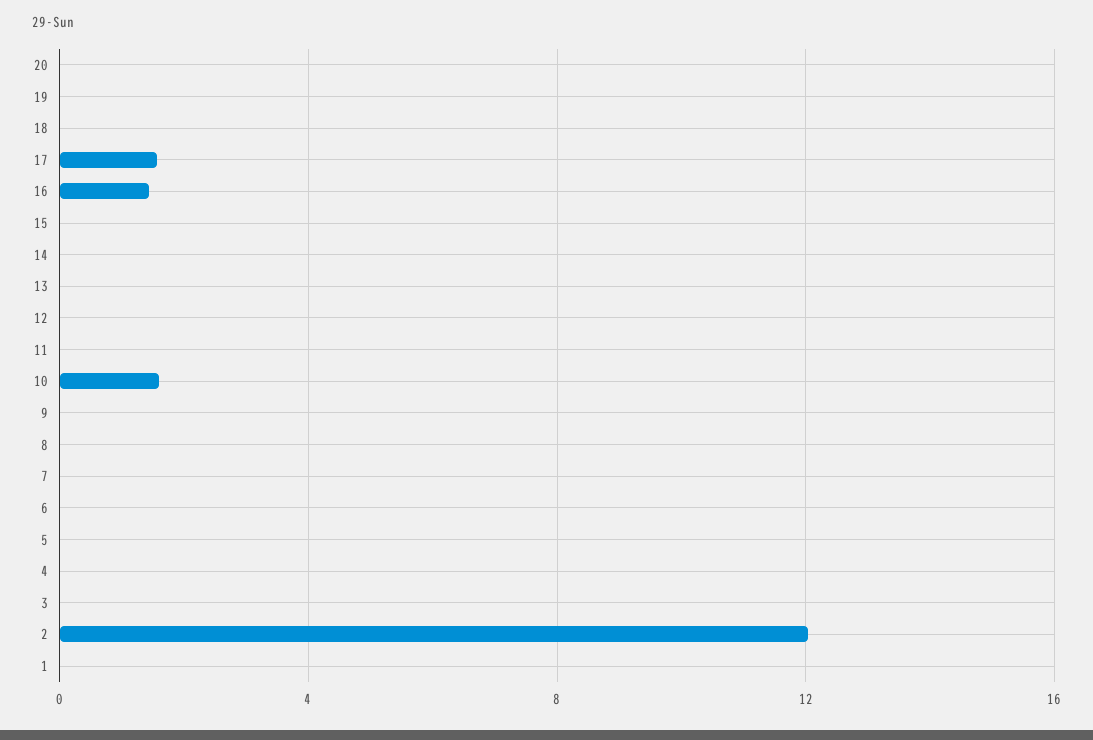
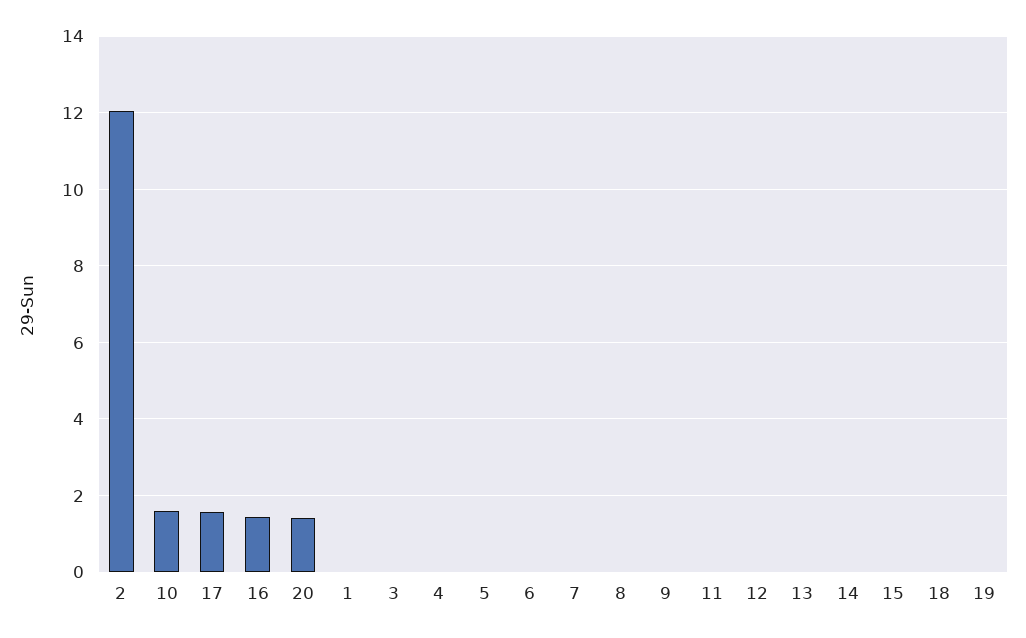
20: 0 -> 1.4

